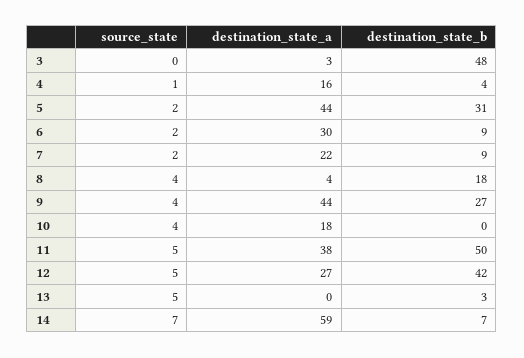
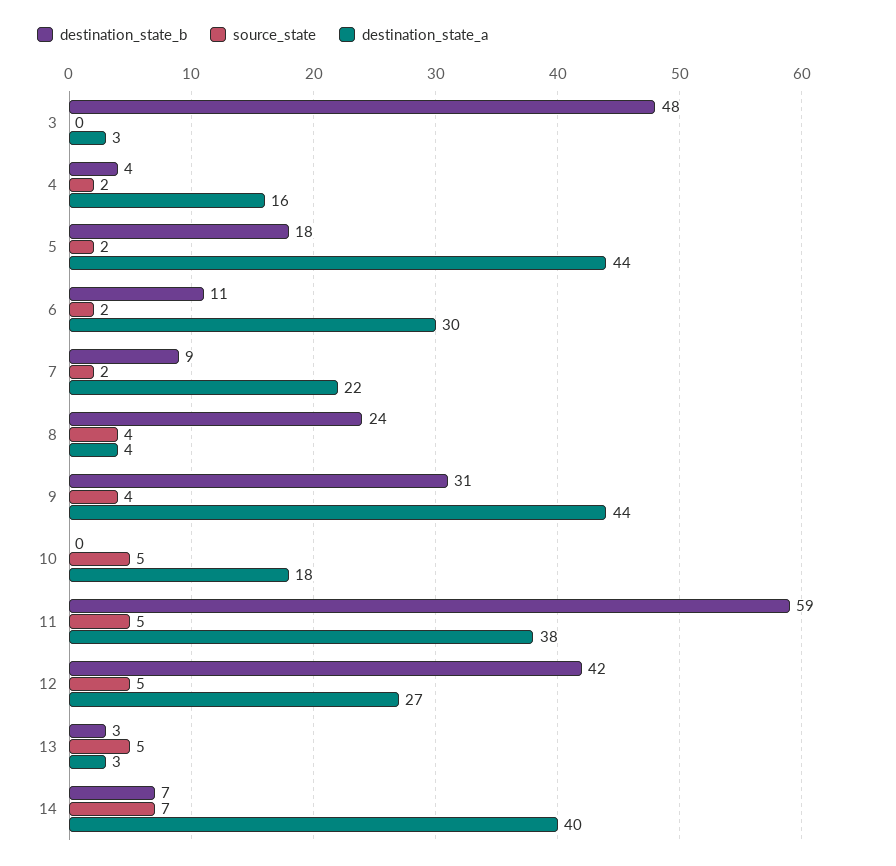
source_state, 4: 1 -> 2
destination_state_b, 5: 31 -> 18
destination_state_b, 6: 9 -> 11
destination_state_b, 8: 18 -> 24
destination_state_b, 9: 27 -> 31
source_state, 10: 4 -> 5
destination_state_b, 11: 50 -> 59
destination_state_a, 13: 0 -> 3
destination_state_a, 14: 59 -> 40

